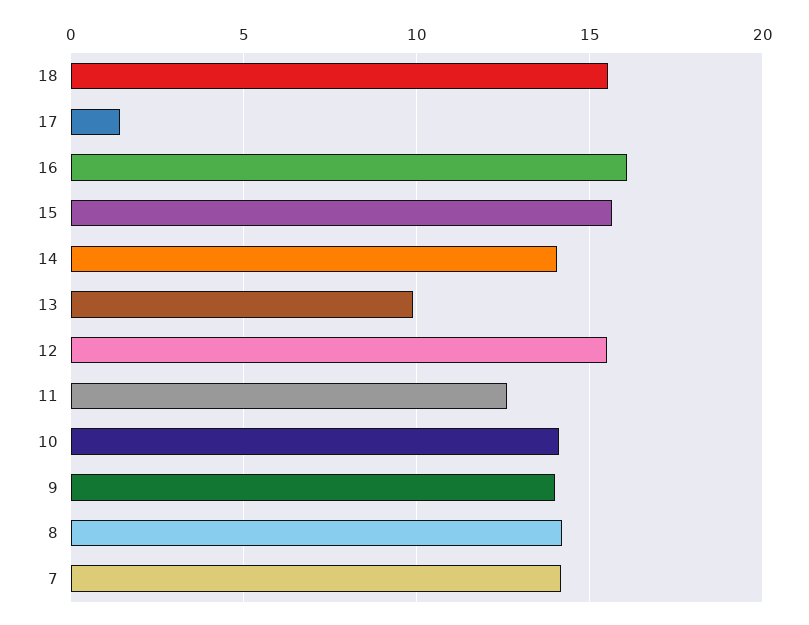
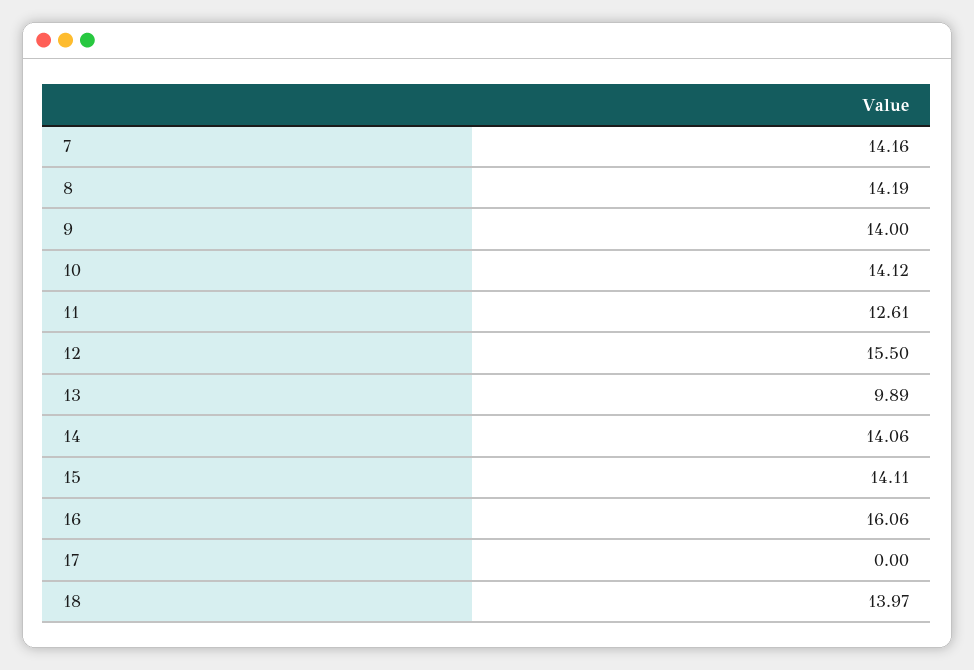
18: 15.5 -> 13.97
17: 1.5 -> 0
15: 15.5 -> 14.11

